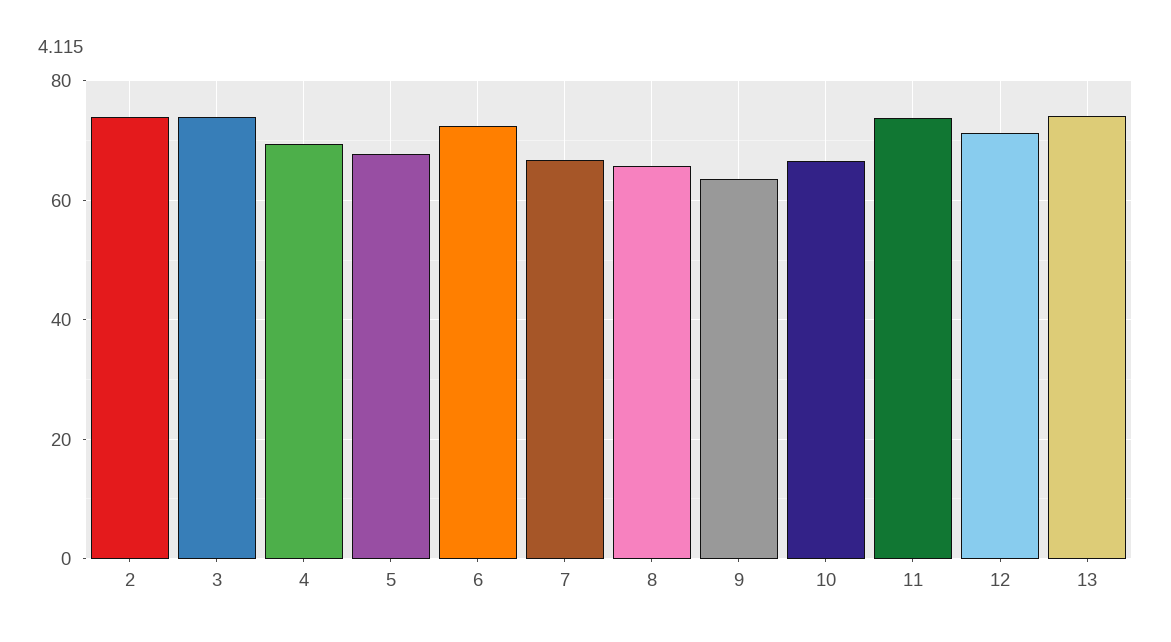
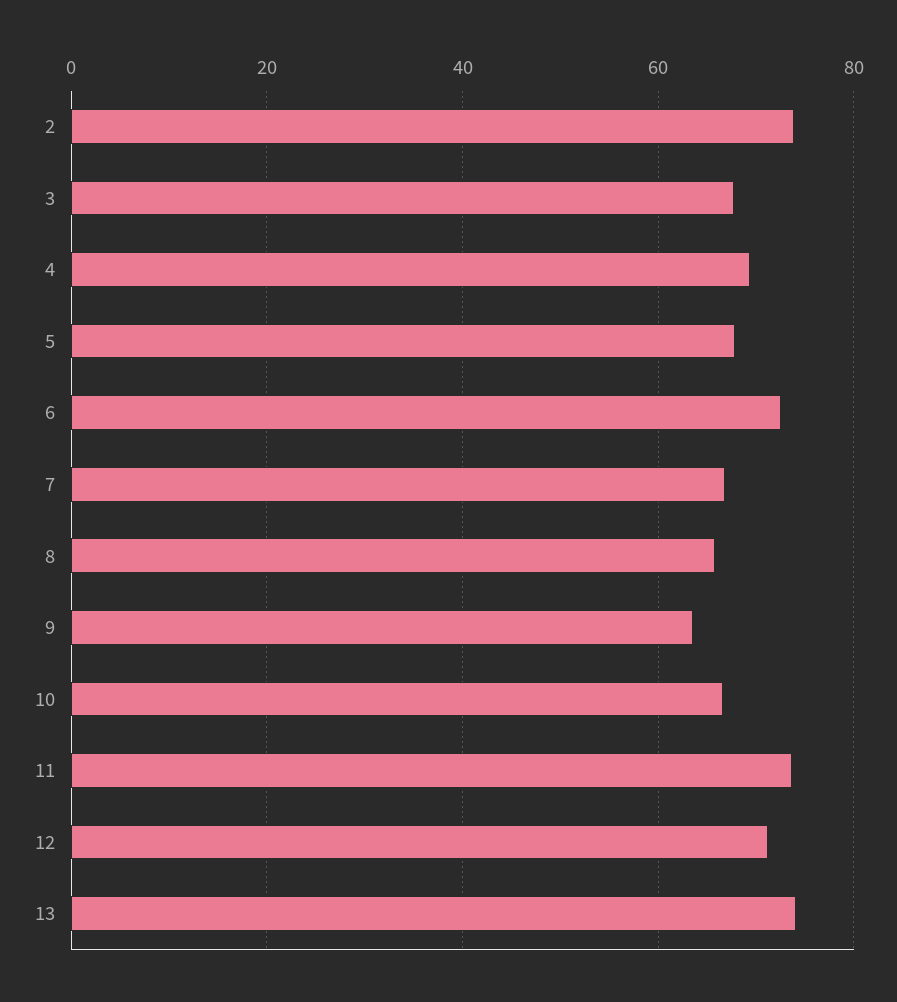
3: 74 -> 68

